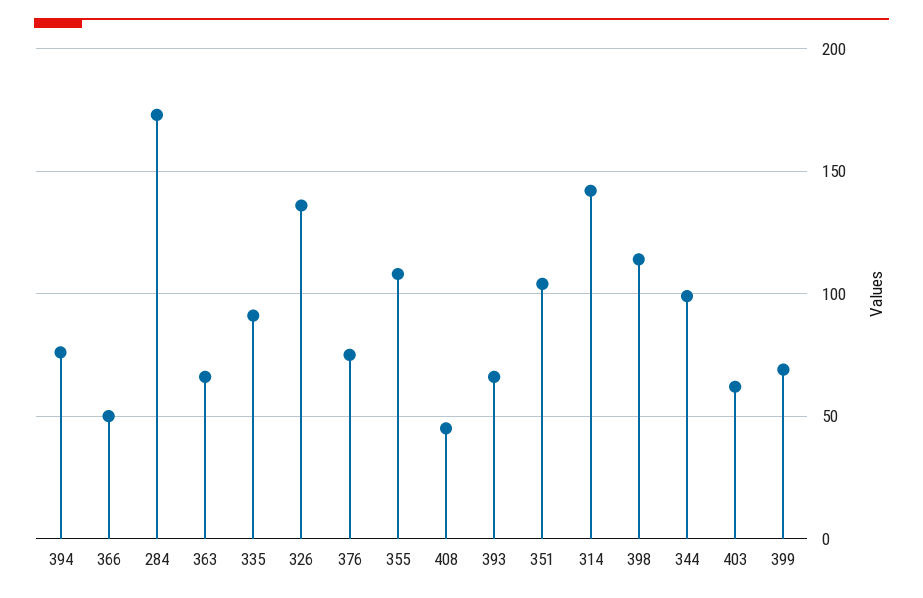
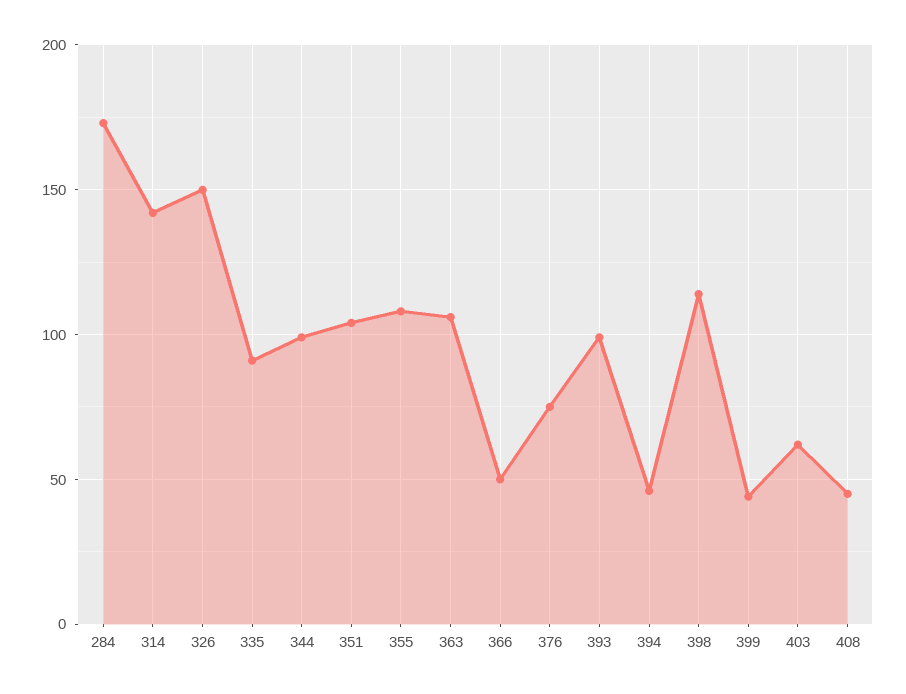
394: 75 -> 45
363: 65 -> 105
326: 135 -> 150
393: 65 -> 100
399: 70 -> 45

